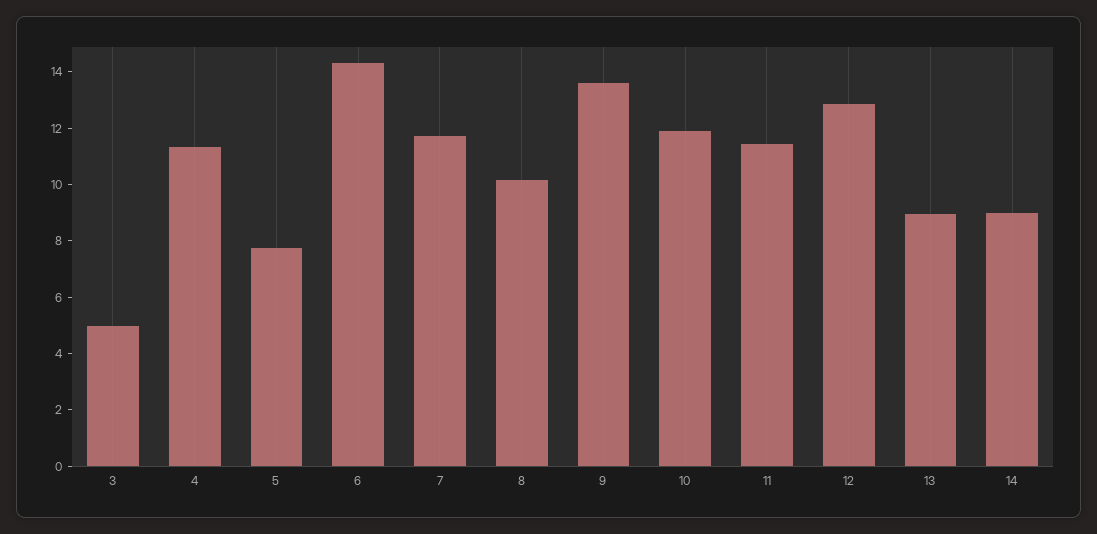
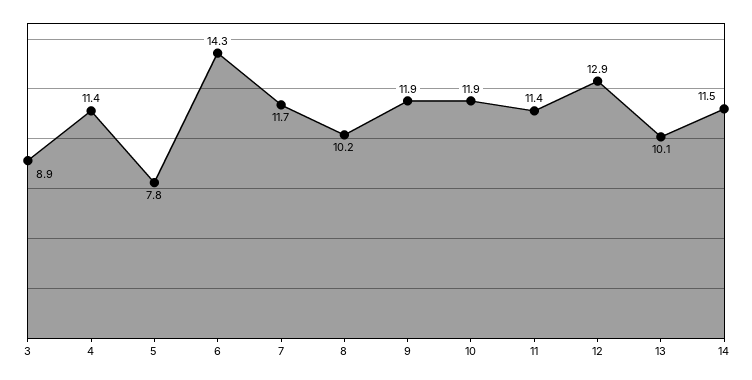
3: 5 -> 8.9
9: 13.5 -> 11.9
13: 9 -> 10.1
14: 9 -> 11.5

